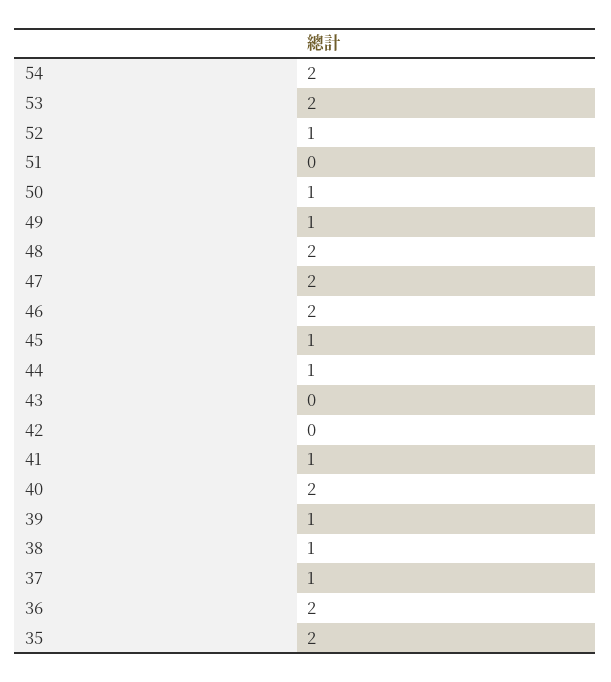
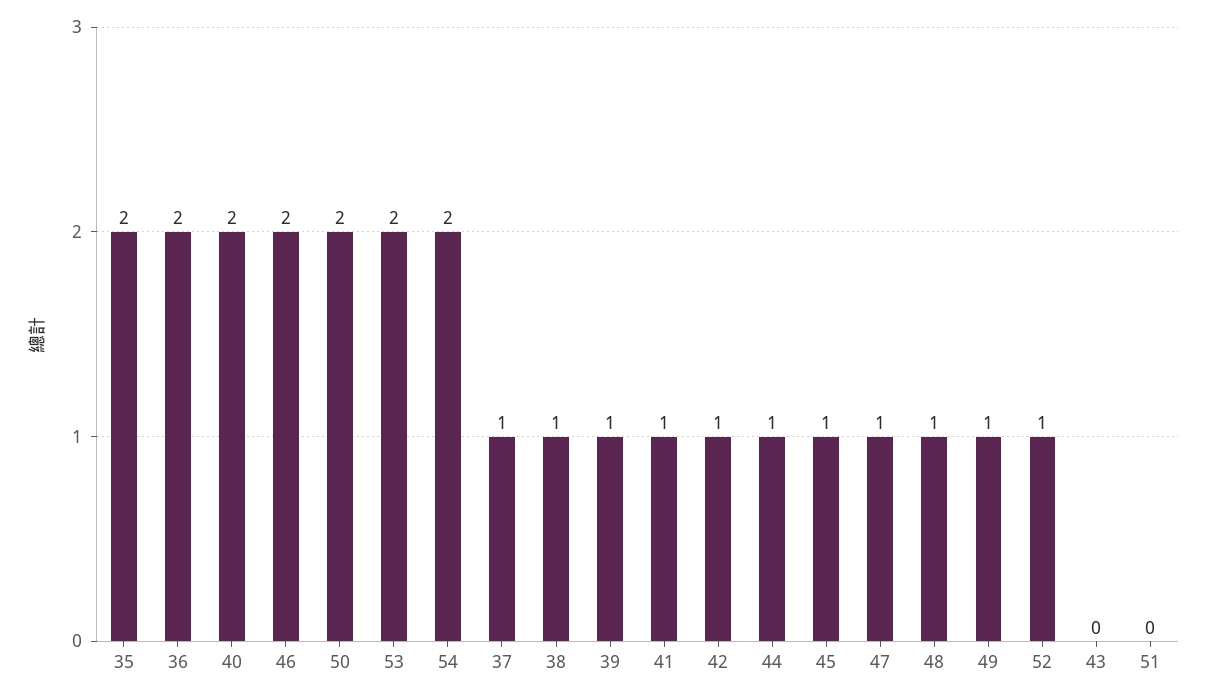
50: 1 -> 2
48: 2 -> 1
47: 2 -> 1
42: 0 -> 1

